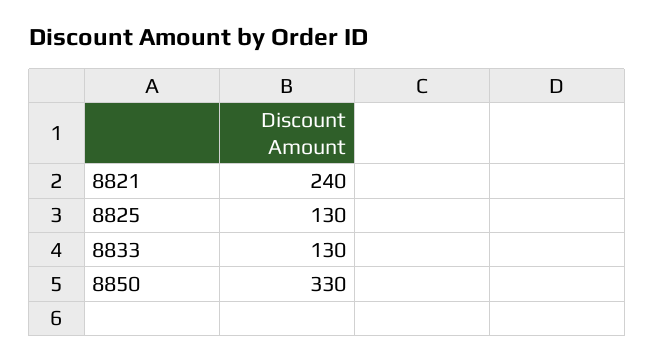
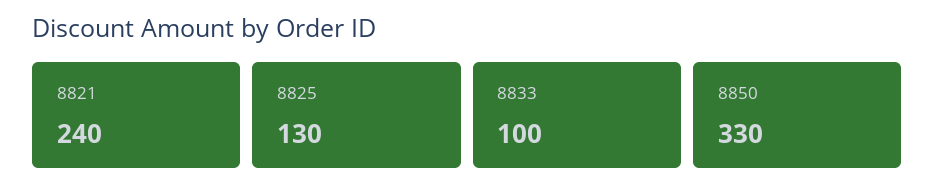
8833: 130 -> 100

